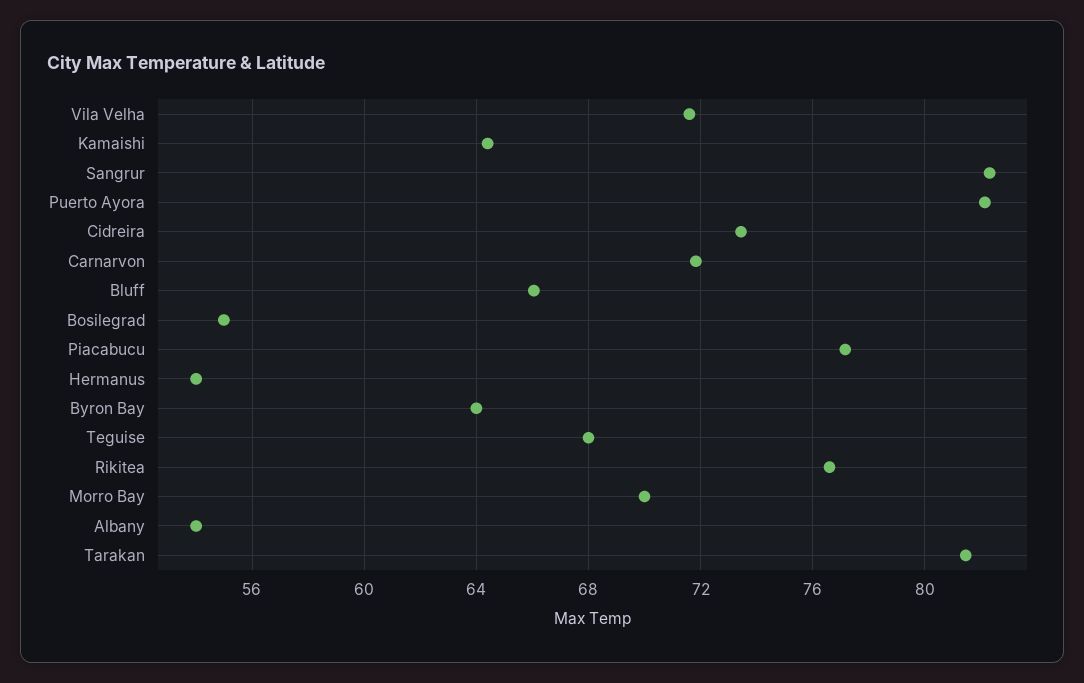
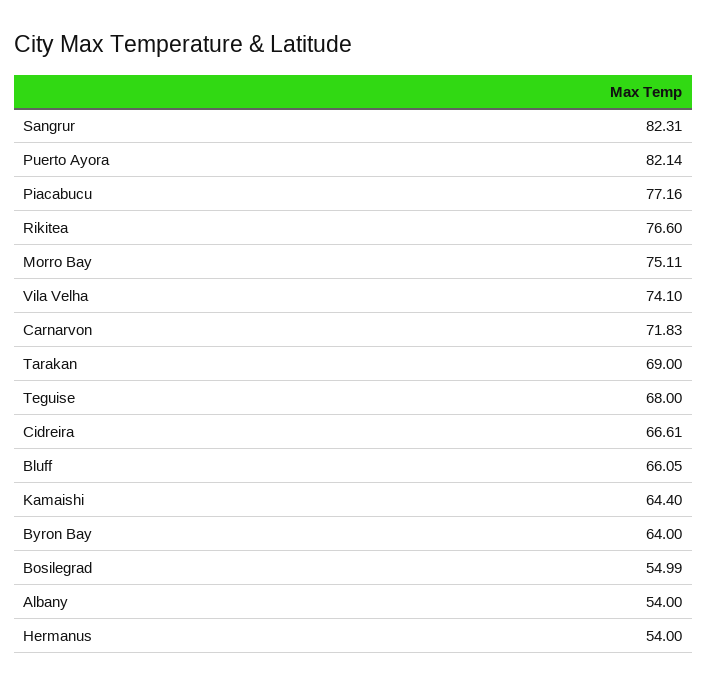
Vila Velha: 71.5 -> 74.1
Cidreira: 73.5 -> 66.61
Morro Bay: 70 -> 75.11
Tarakan: 81.5 -> 69

